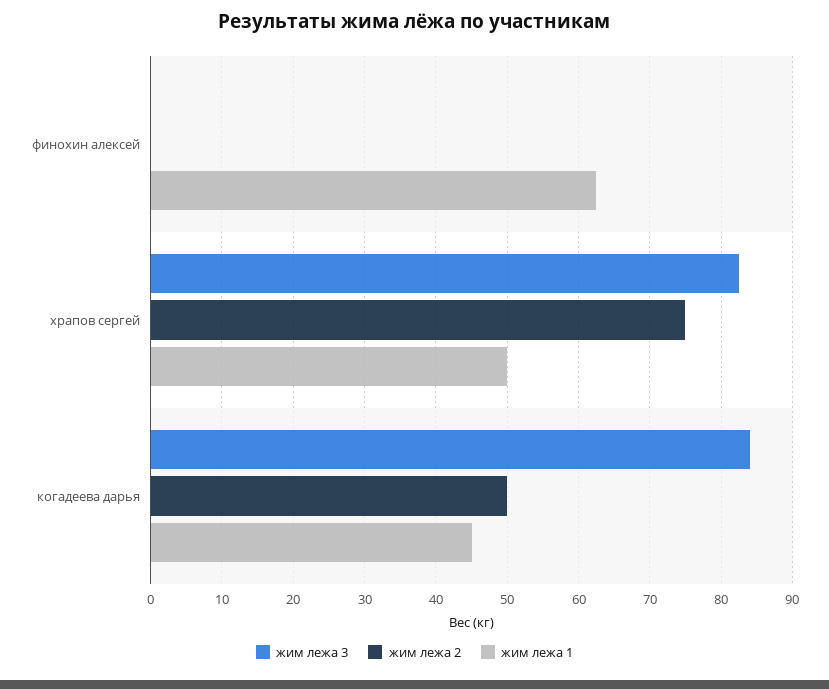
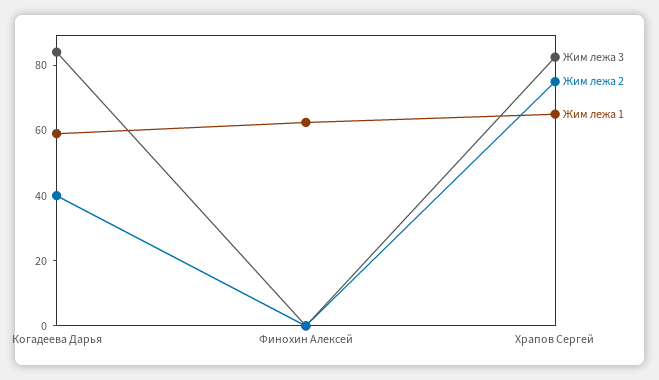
жим лежа 1, храпов сергей: 50 -> 65
жим лежа 2, когадеева дарья: 50 -> 40
жим лежа 1, когадеева дарья: 45 -> 60

